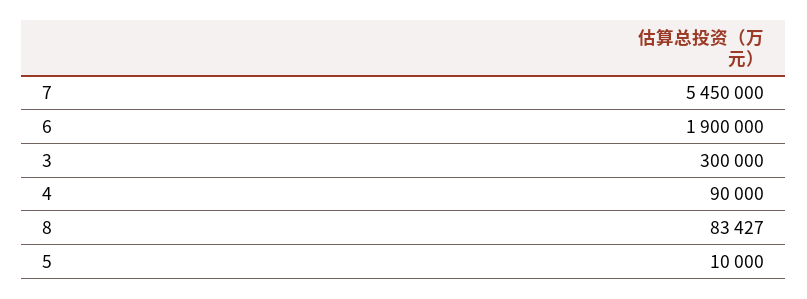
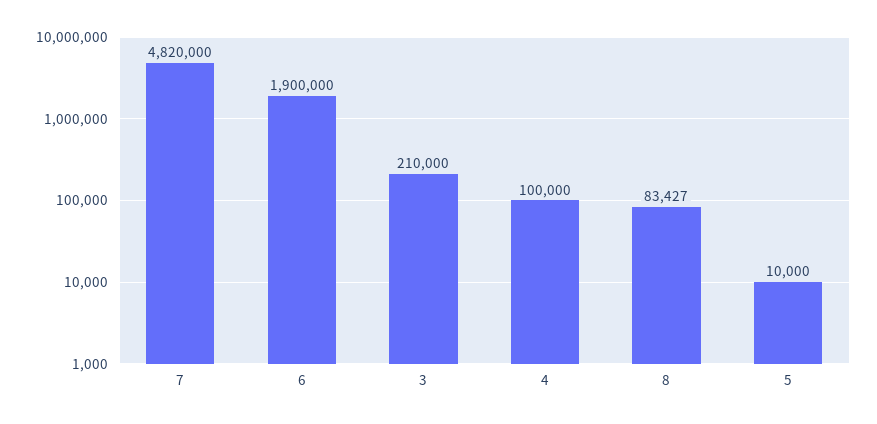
7: 5450000 -> 4820000
3: 300000 -> 210000
4: 90000 -> 100000

